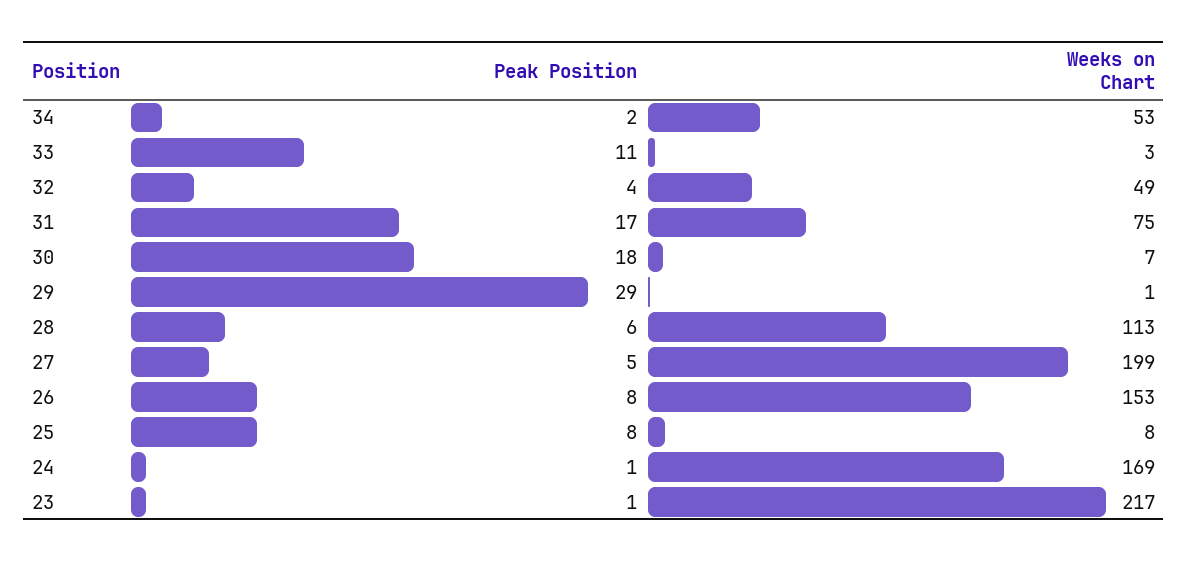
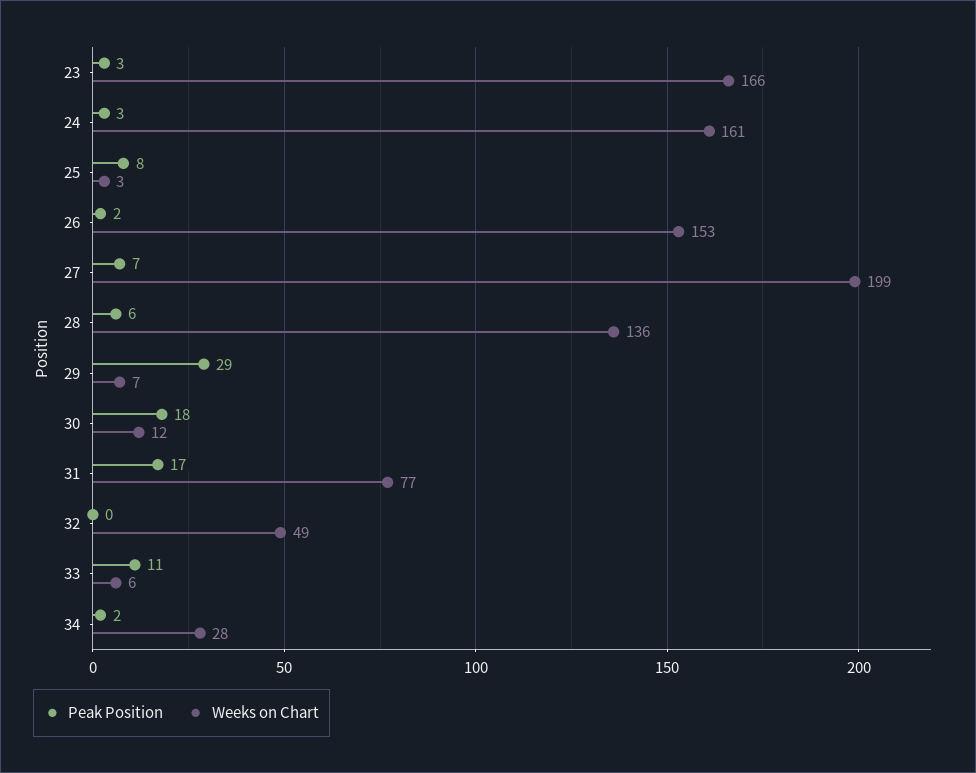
Weeks on Chart, 34: 53 -> 28
Weeks on Chart, 33: 3 -> 6
Peak Position, 32: 4 -> 0
Weeks on Chart, 31: 75 -> 77
Weeks on Chart, 30: 7 -> 12
Weeks on Chart, 29: 1 -> 7
Weeks on Chart, 28: 113 -> 136
Peak Position, 27: 5 -> 7
Peak Position, 26: 8 -> 2
Weeks on Chart, 25: 8 -> 3
Peak Position, 24: 1 -> 3
Weeks on Chart, 24: 169 -> 161
Peak Position, 23: 1 -> 3
Weeks on Chart, 23: 217 -> 166

